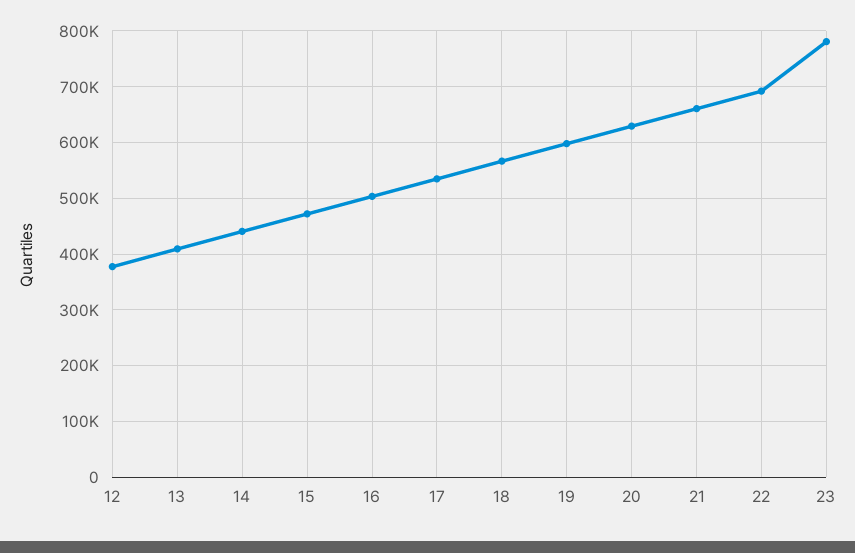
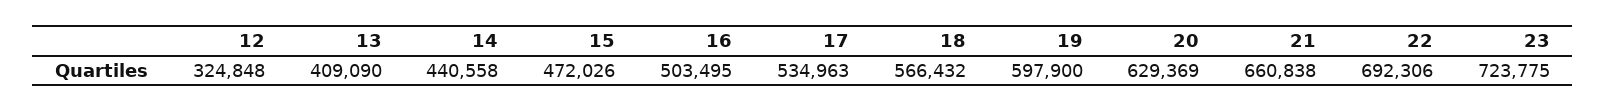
12: 380000 -> 324848
23: 780000 -> 723775

